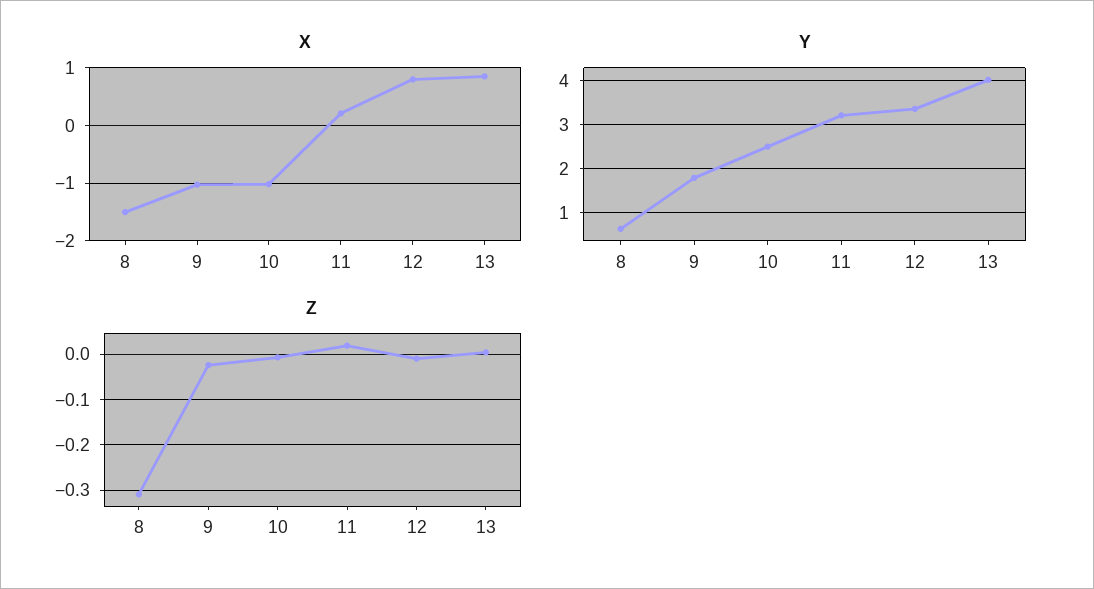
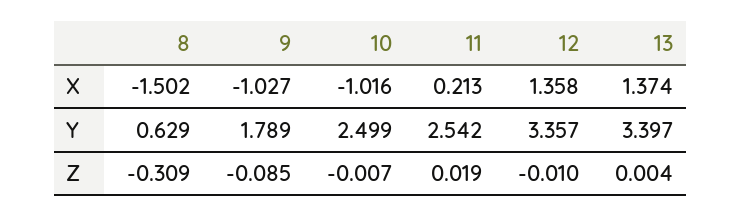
X, 12: 0.8 -> 1.358
X, 13: 0.8 -> 1.374
Y, 11: 3.2 -> 2.542
Y, 13: 4 -> 3.397
Z, 9: -0.02 -> -0.085

